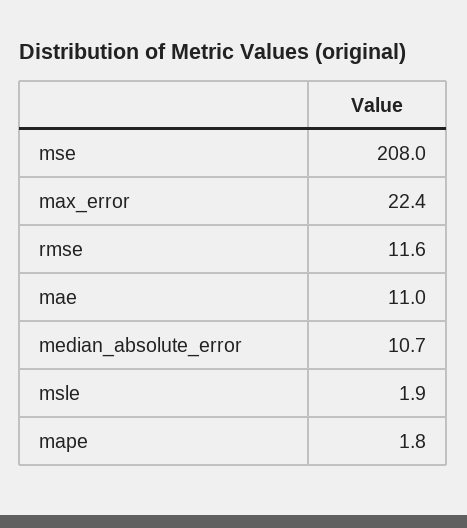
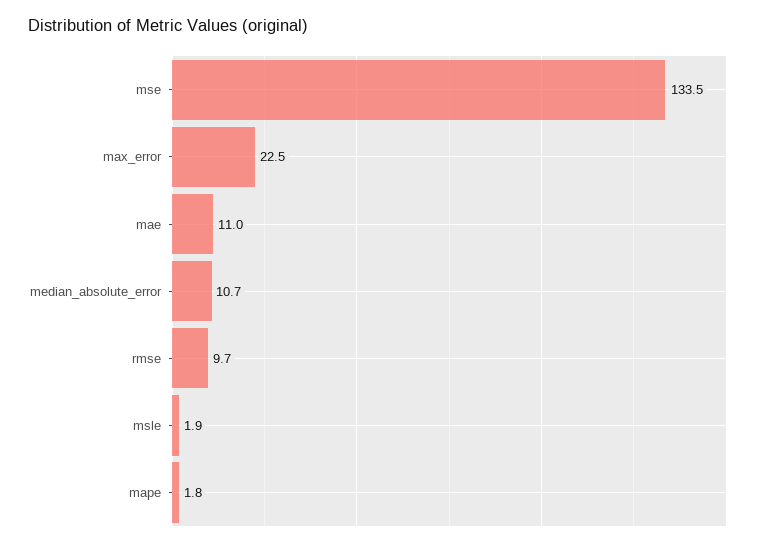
mse: 208 -> 133.5
max_error: 22.4 -> 22.5
rmse: 11.6 -> 9.7

